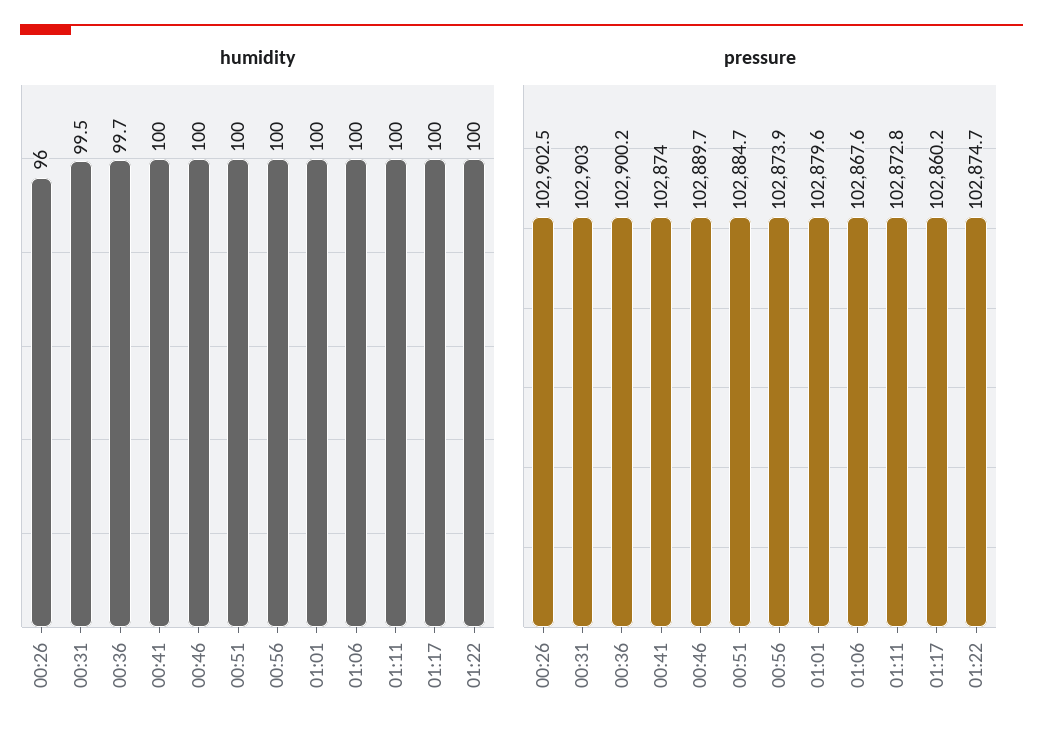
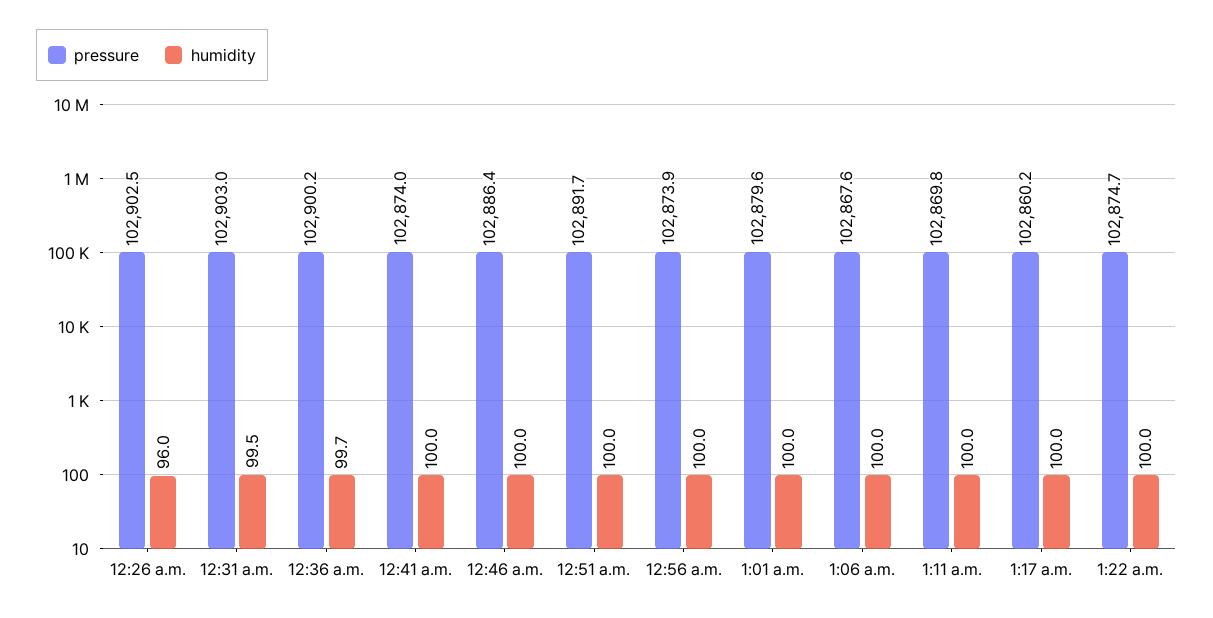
pressure, 00:46: 102889.7 -> 102886.4
pressure, 00:51: 102884.7 -> 102891.7
pressure, 01:11: 102872.8 -> 102869.8

